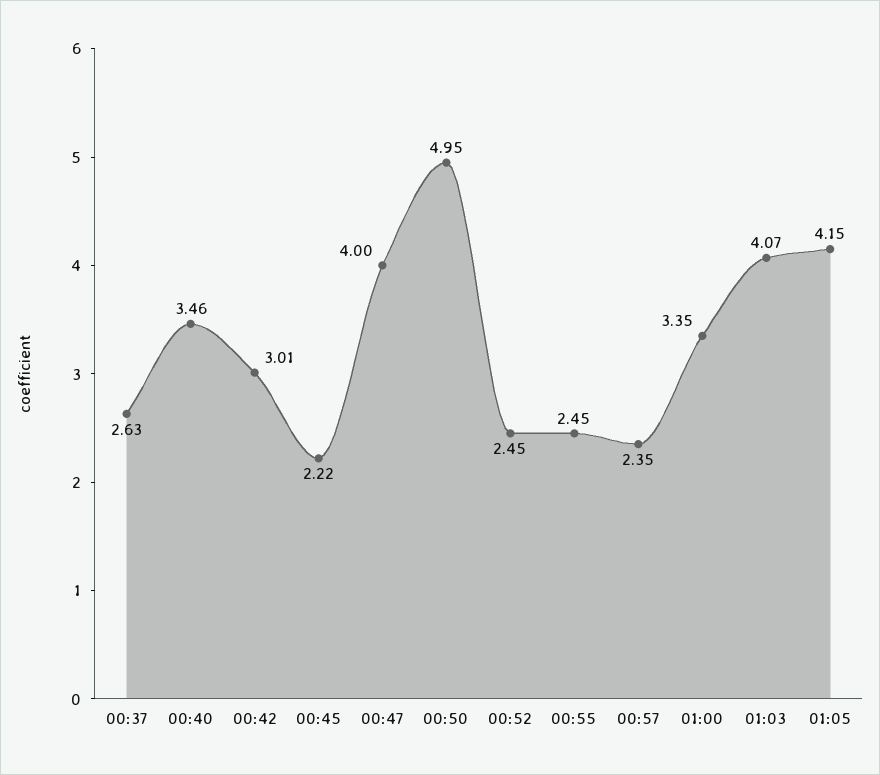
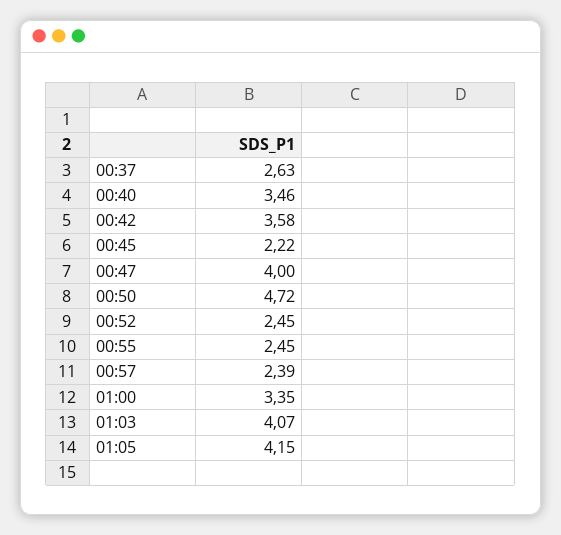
00:42: 3.01 -> 3.58
00:50: 4.95 -> 4.72
00:57: 2.35 -> 2.39

